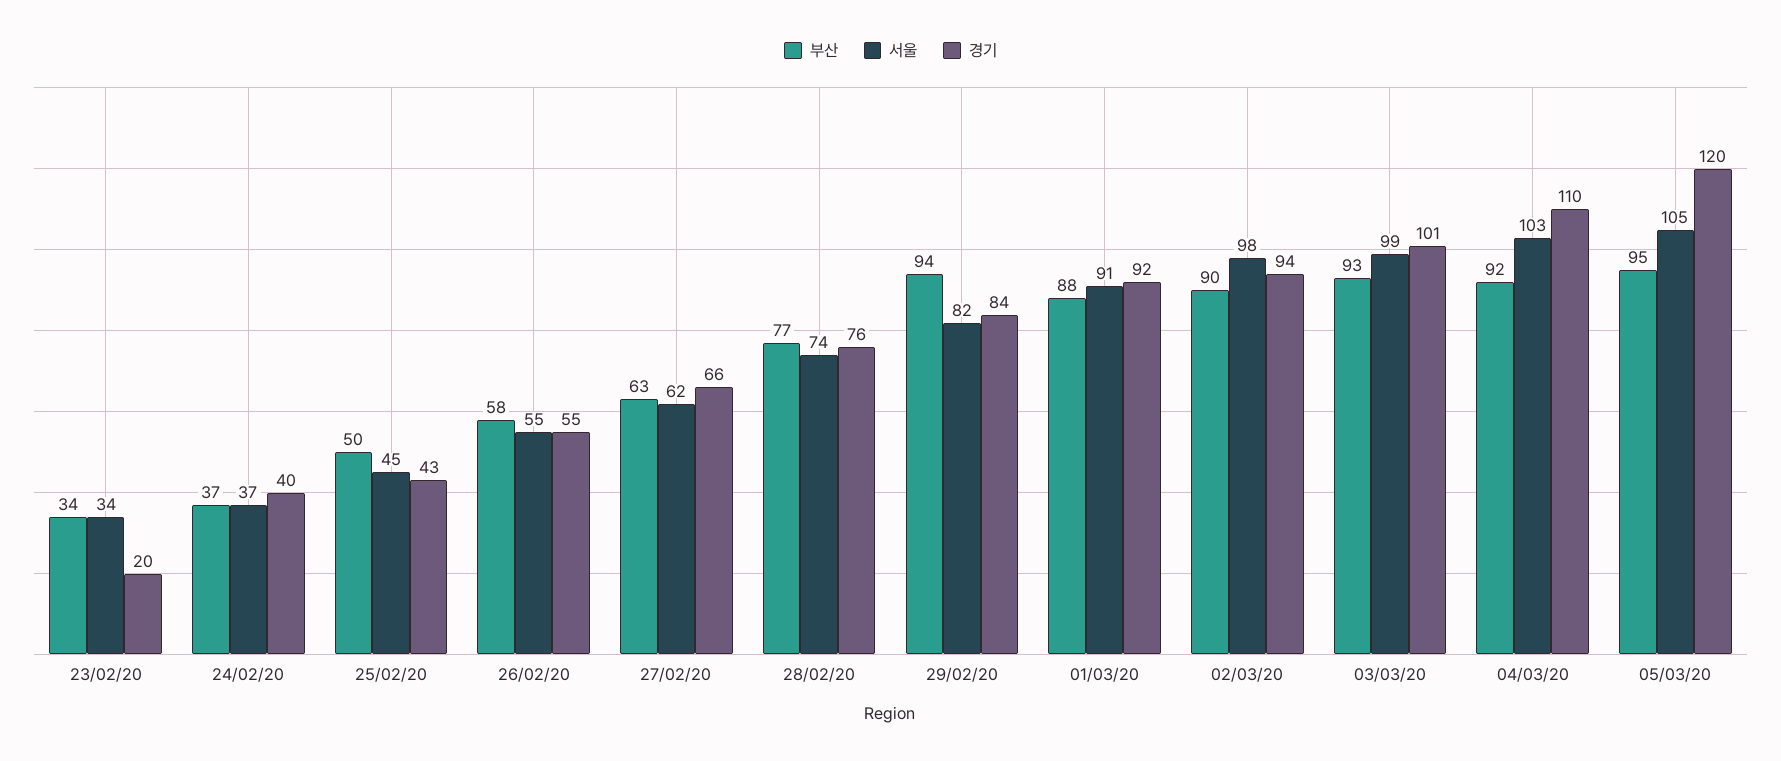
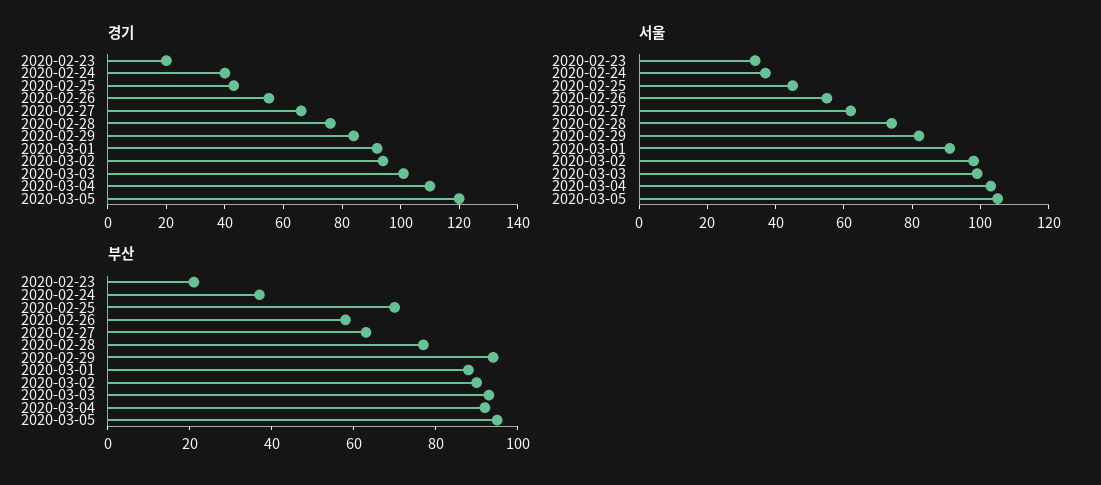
부산, 23/02/20: 34 -> 20
부산, 25/02/20: 50 -> 70

